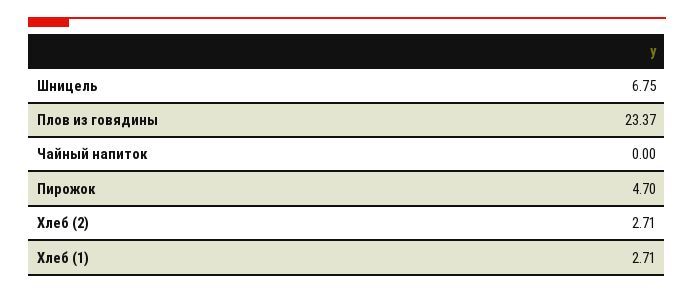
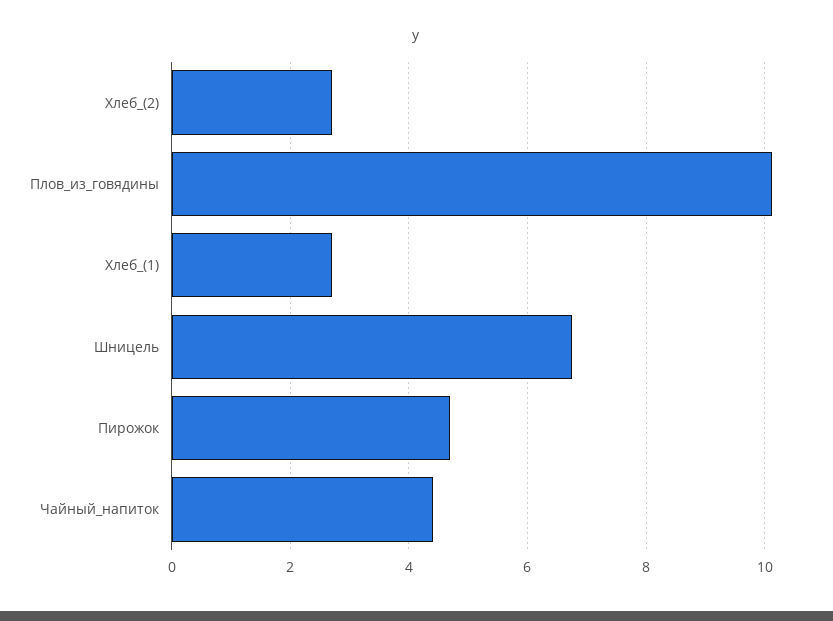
Плов из говядины: 23.37 -> 10.2
Чайный напиток: 0 -> 4.4

